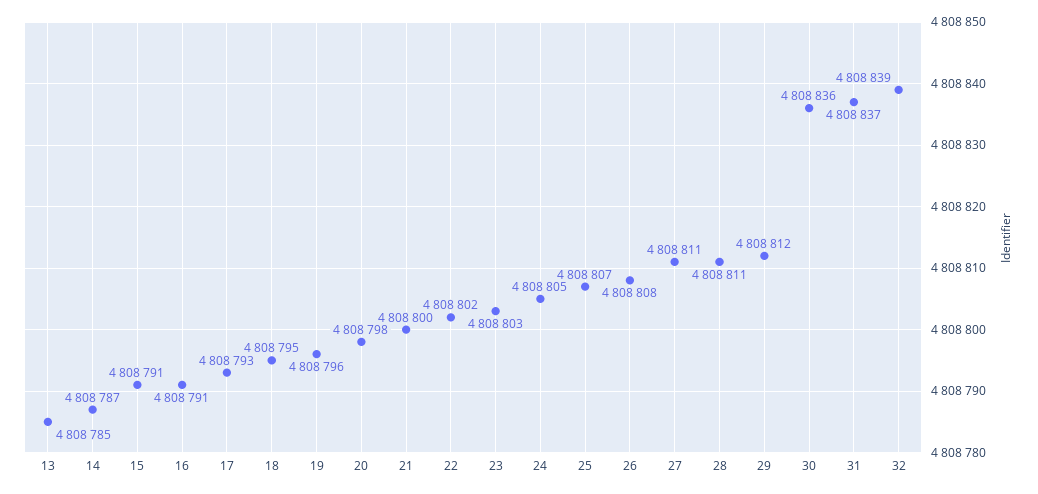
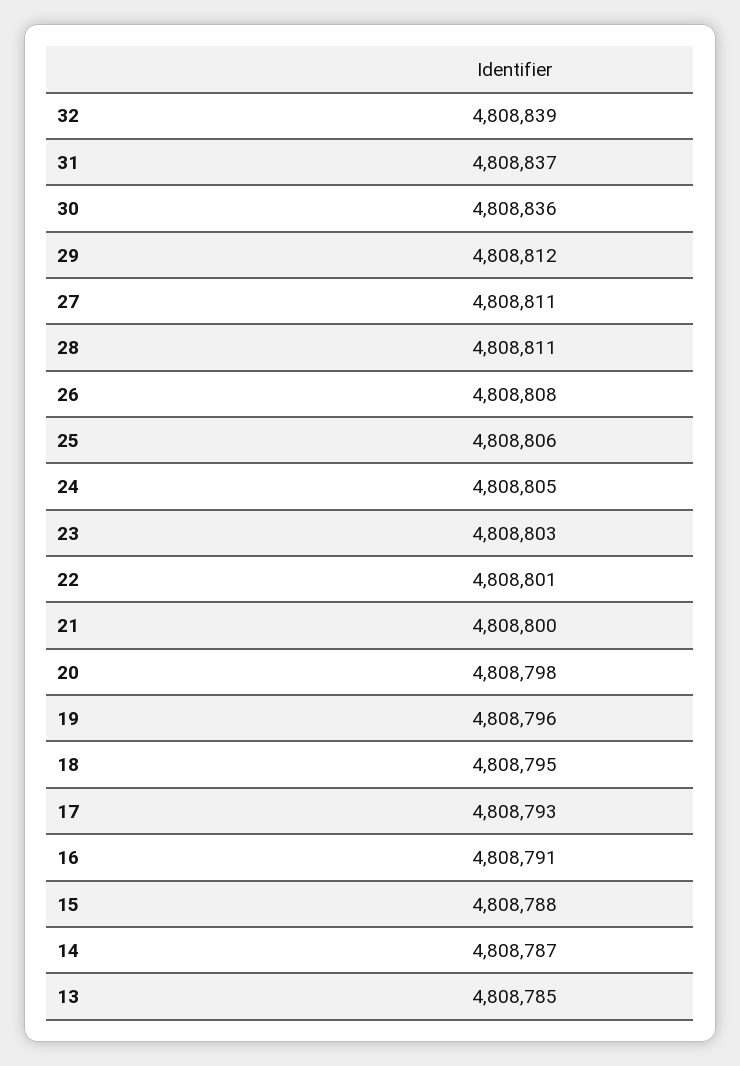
15: 4808791 -> 4808788
22: 4808802 -> 4808801
25: 4808807 -> 4808806

